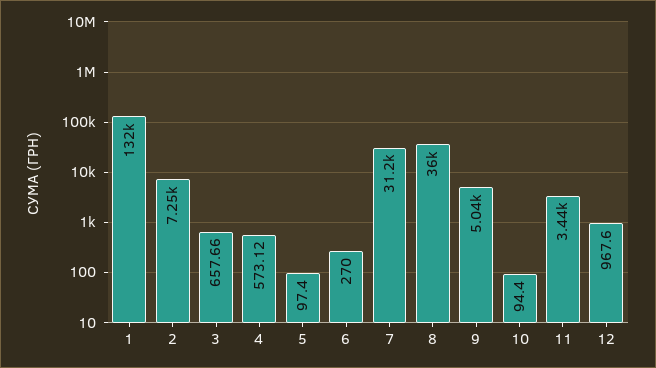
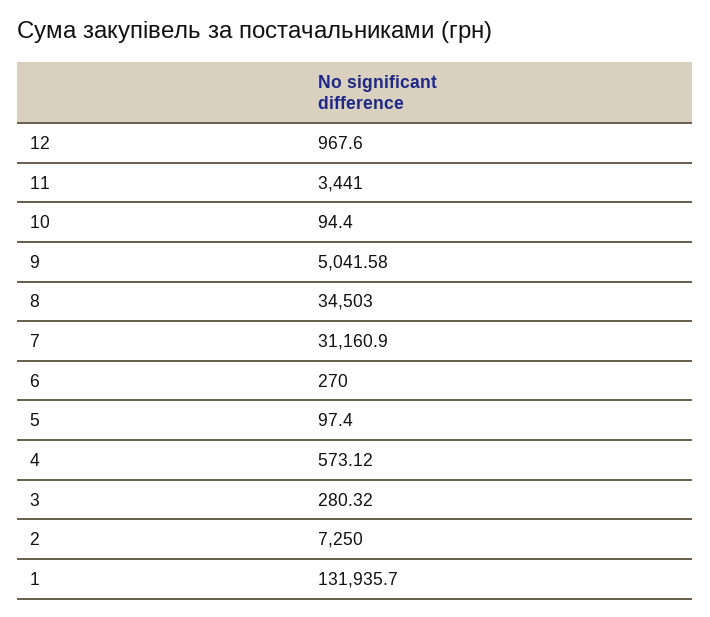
3: 657.66 -> 280.32
8: 36000 -> 34503

